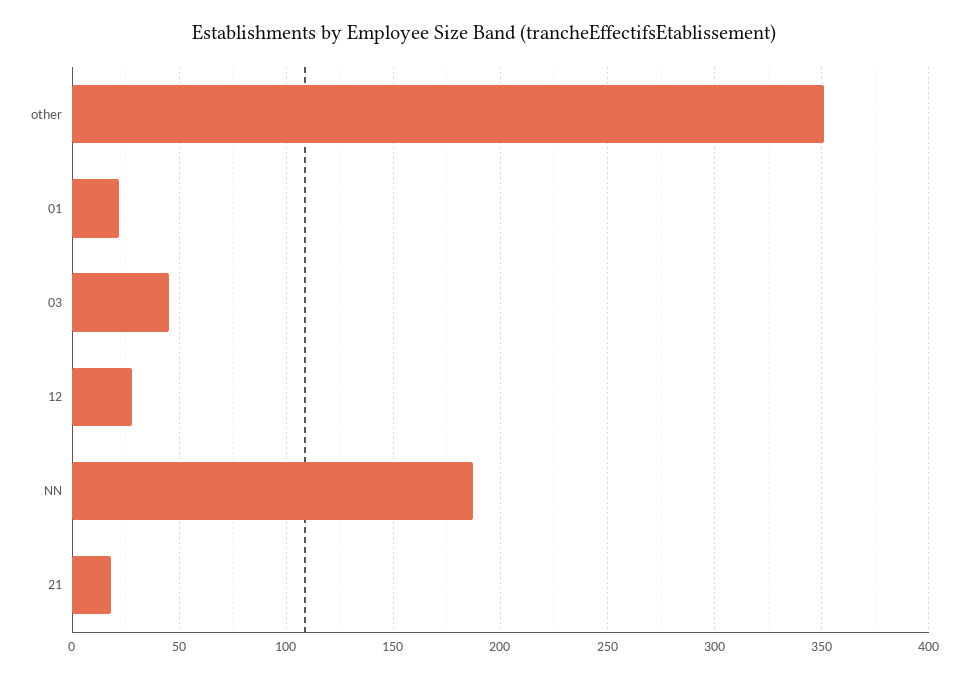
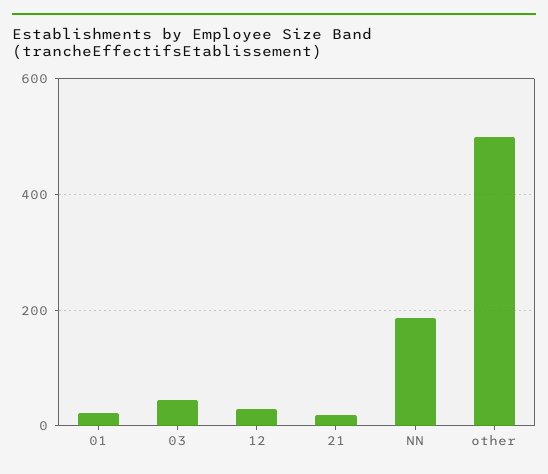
other: 350 -> 500

